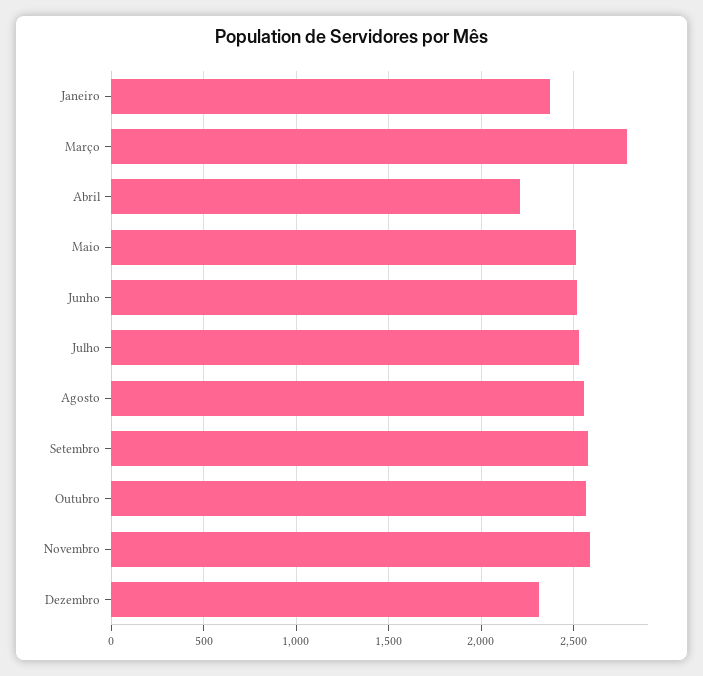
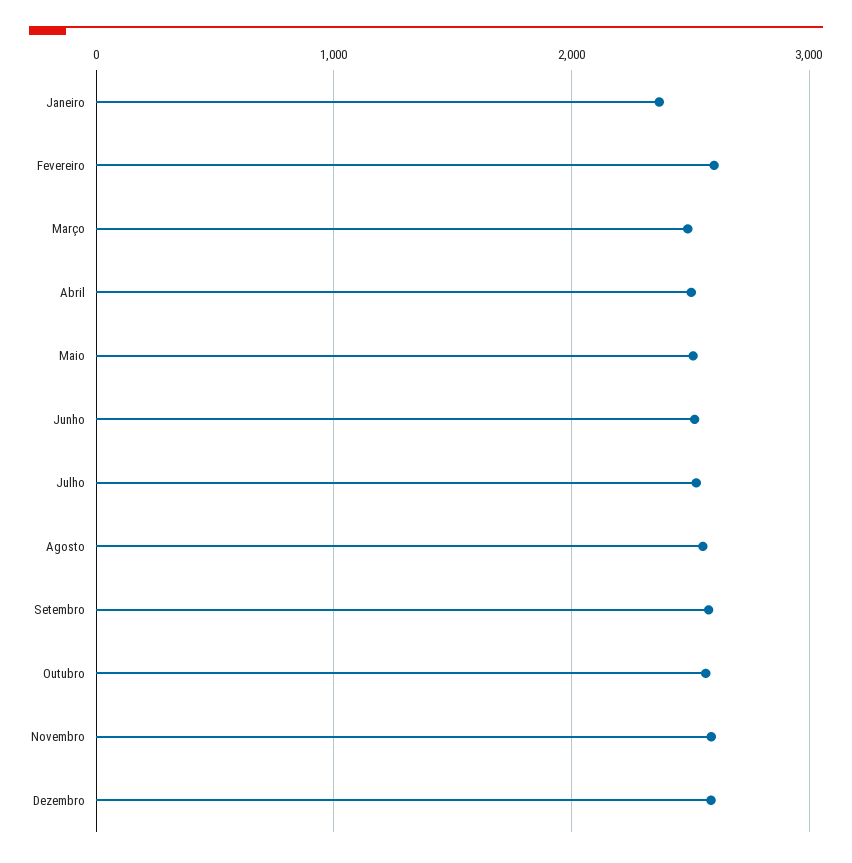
Março: 2800 -> 2500
Abril: 2200 -> 2500
Dezembro: 2300 -> 2600
Fevereiro: none -> 2600

